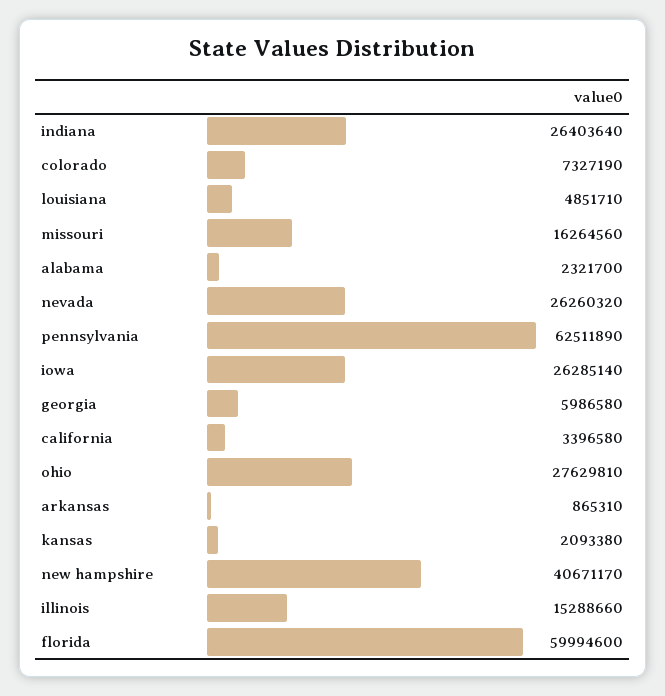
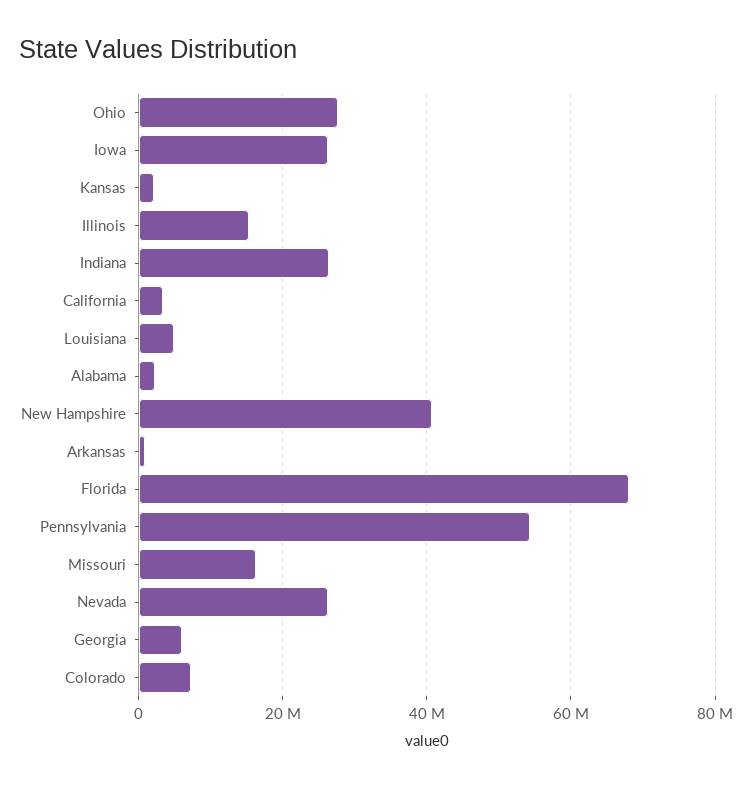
pennsylvania: 62511890 -> 54000000
florida: 59994600 -> 68000000

